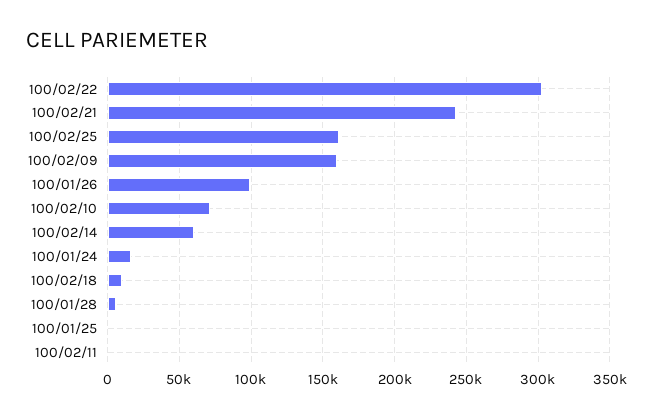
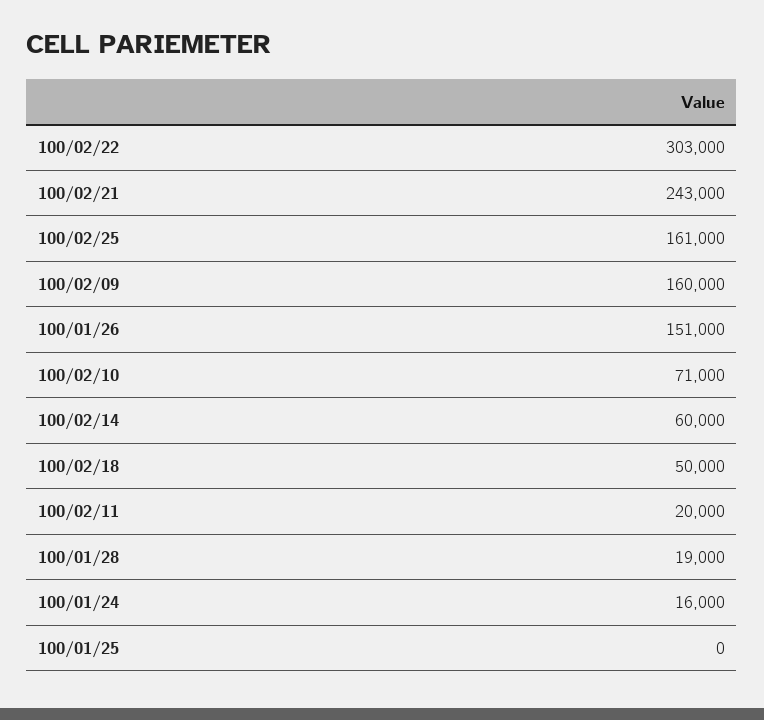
100/01/26: 100000 -> 151000
100/02/18: 10000 -> 50000
100/01/28: 5000 -> 19000
100/02/11: 0 -> 20000

